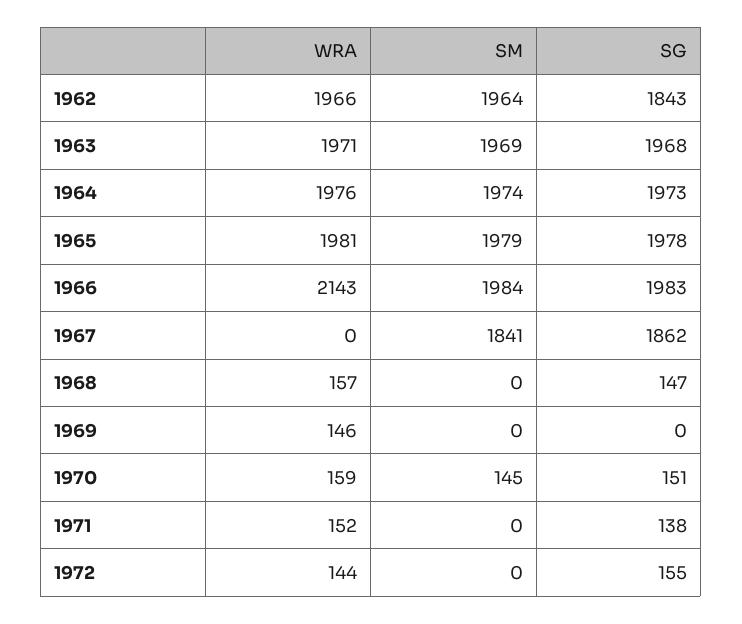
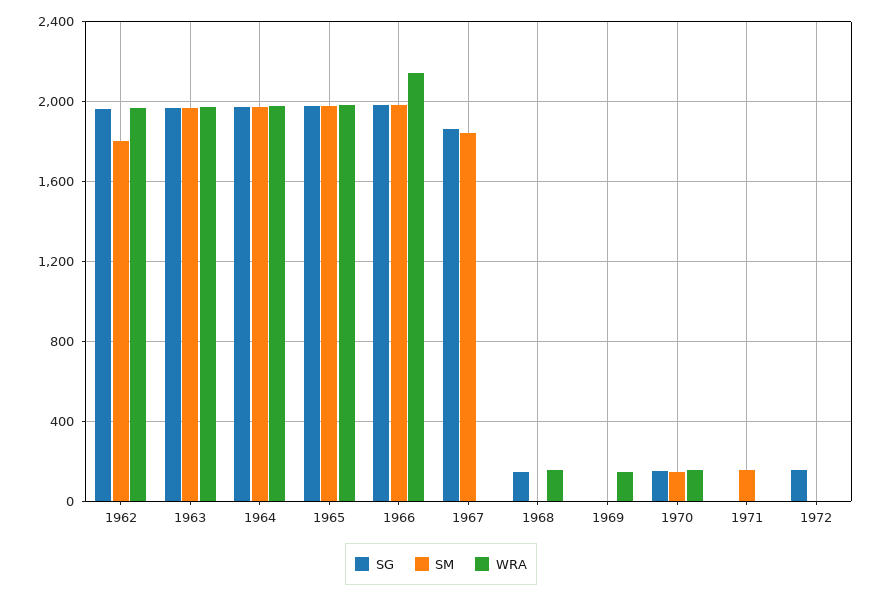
SM, 1962: 1964 -> 1800
SG, 1962: 1843 -> 1950
WRA, 1971: 152 -> 0
SM, 1971: 0 -> 150
SG, 1971: 138 -> 0
WRA, 1972: 144 -> 0

